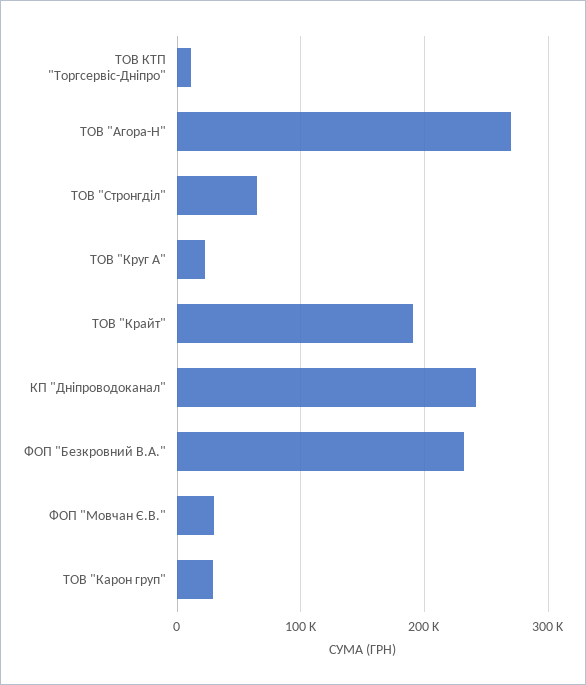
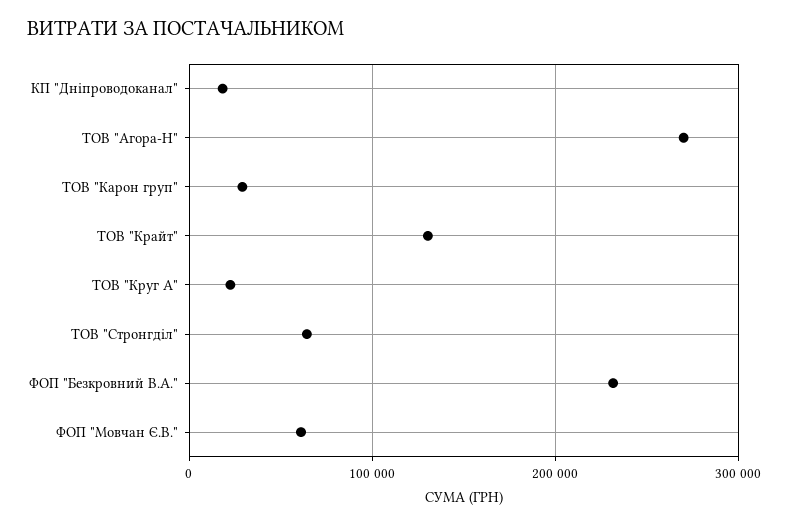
ТОВ КТП "Торгсервіс-Дніпро": 10000 -> none
ТОВ "Крайт": 190000 -> 130000
КП "Дніпроводоканал": 240000 -> 20000
ФОП "Мовчан Є.В.": 30000 -> 60000

